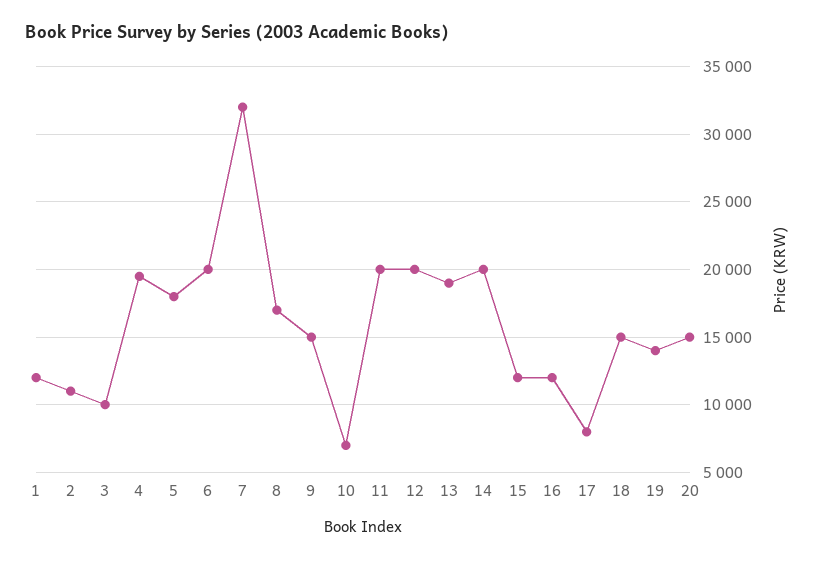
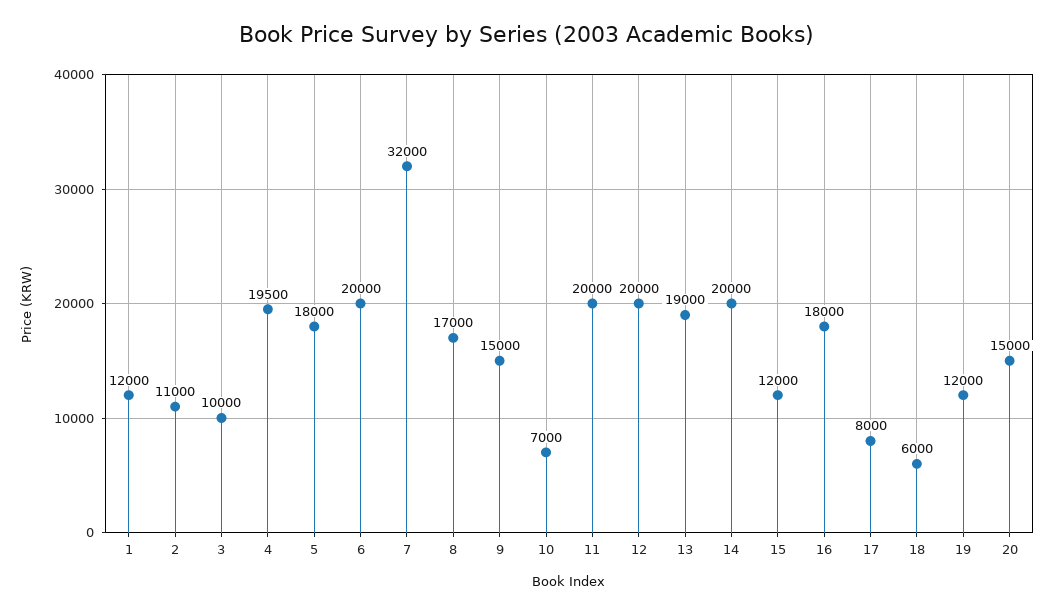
16: 12000 -> 18000
18: 15000 -> 6000
19: 14000 -> 12000

